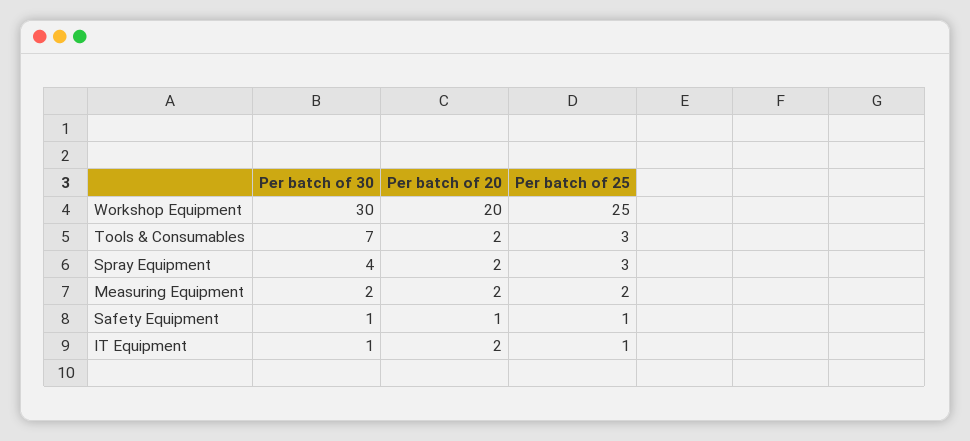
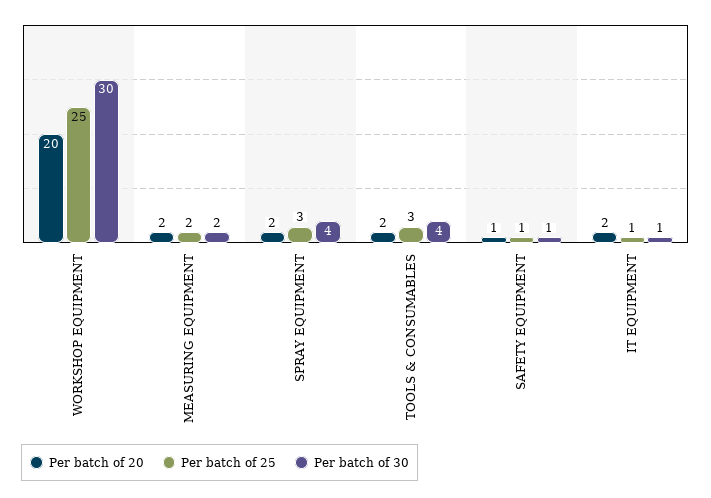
Per batch of 30, Tools & Consumables: 7 -> 4

